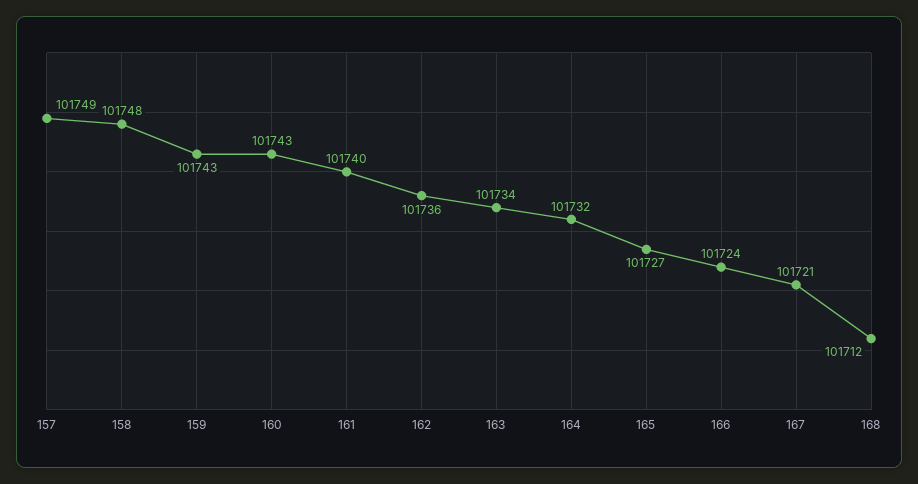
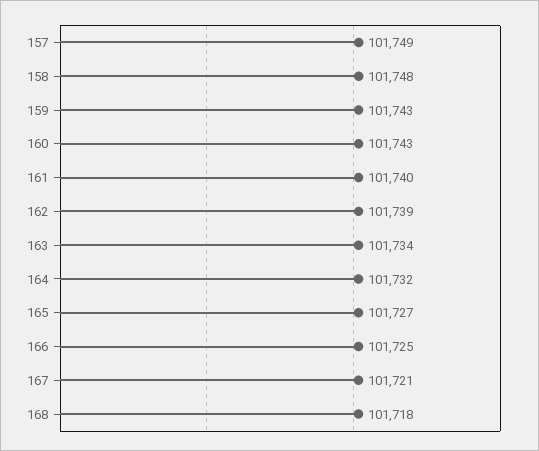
162: 101736 -> 101739
166: 101724 -> 101725
168: 101712 -> 101718

